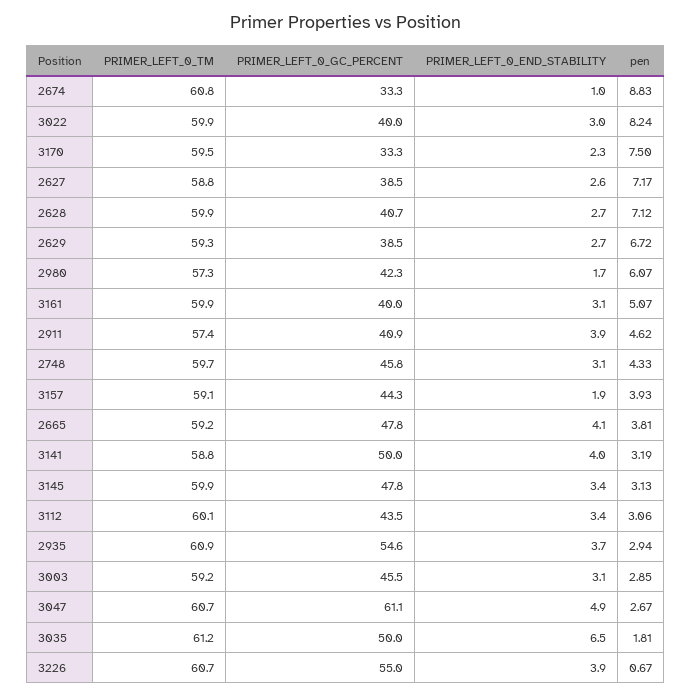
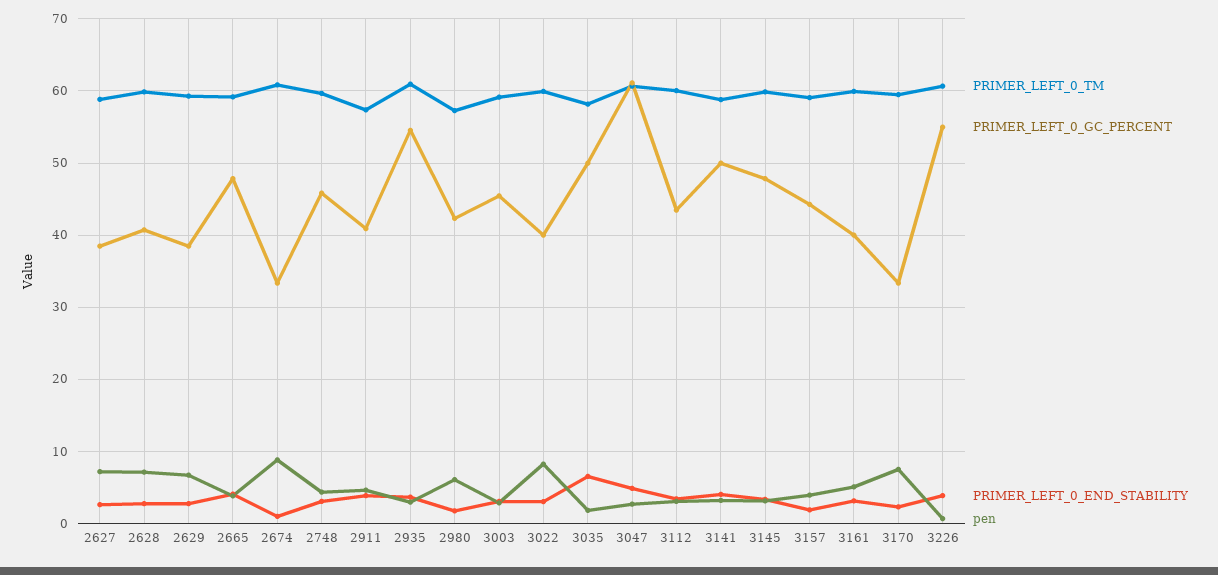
PRIMER_LEFT_0_TM, 3035: 61.2 -> 58

